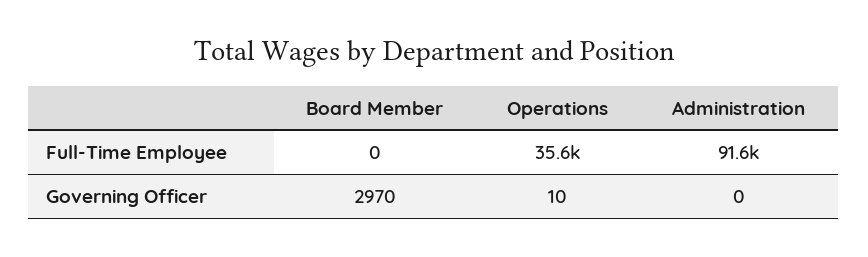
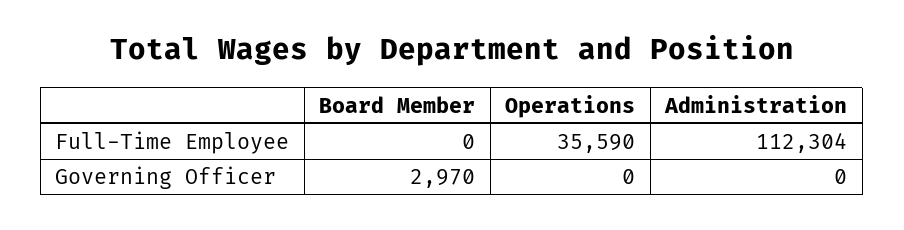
Administration, Full-Time Employee: 91600 -> 112304
Operations, Governing Officer: 10 -> 0

